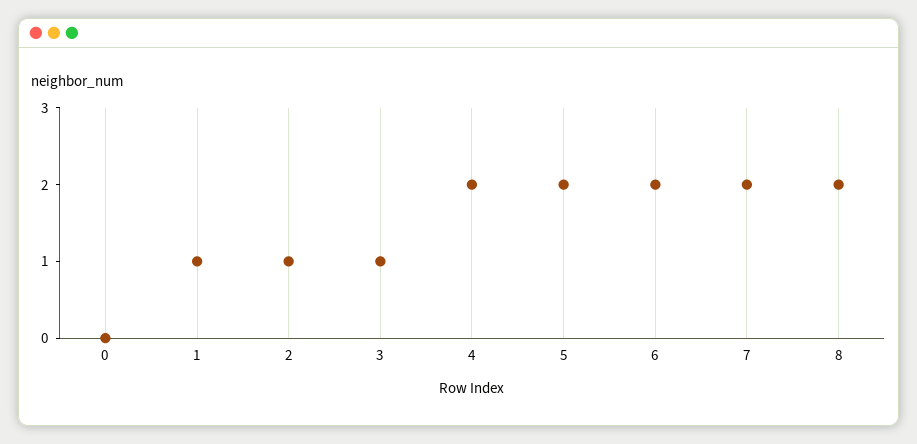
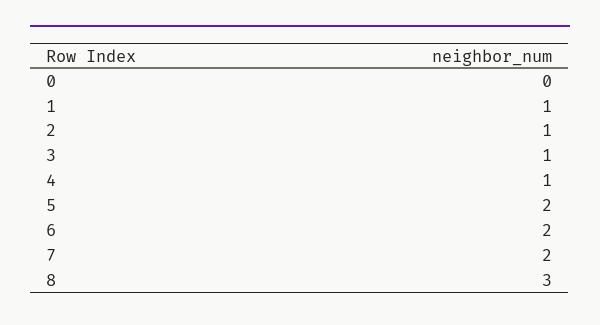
4: 2 -> 1
8: 2 -> 3

